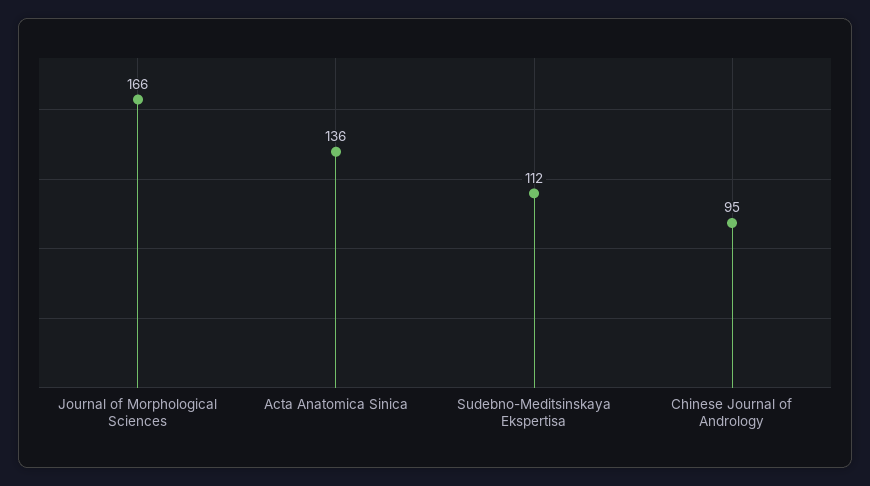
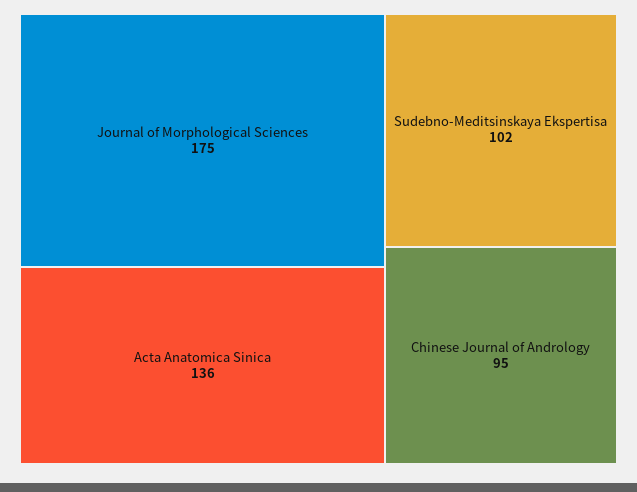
Journal of Morphological Sciences: 166 -> 175
Sudebno-Meditsinskaya Ekspertisa: 112 -> 102

